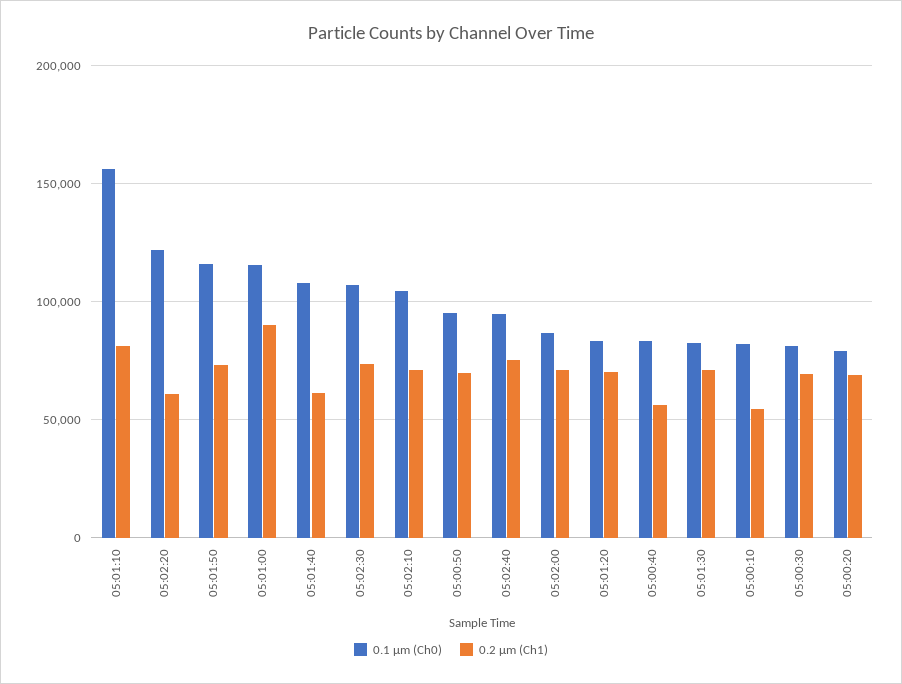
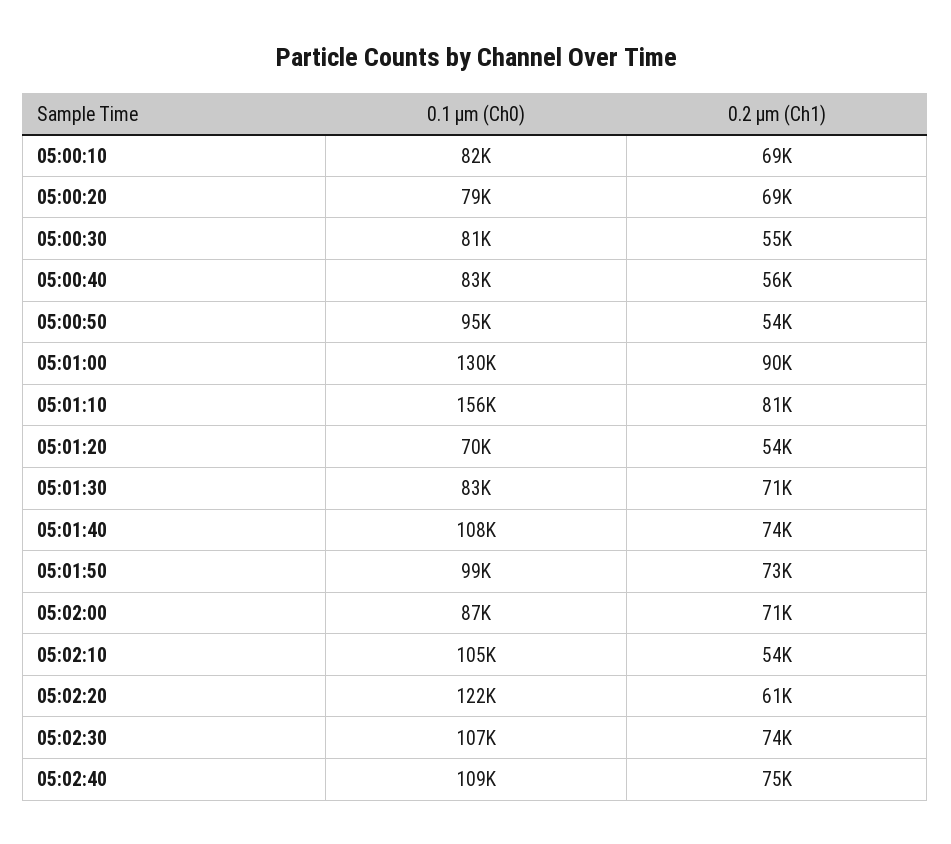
0.1 µm (Ch0), 05:01:50: 115000 -> 99000
0.1 µm (Ch0), 05:01:00: 115000 -> 130000
0.2 µm (Ch1), 05:01:40: 60000 -> 74000
0.2 µm (Ch1), 05:02:10: 70000 -> 54000
0.2 µm (Ch1), 05:00:50: 70000 -> 54000
0.1 µm (Ch0), 05:02:40: 95000 -> 109000
0.1 µm (Ch0), 05:01:20: 85000 -> 70000
0.2 µm (Ch1), 05:01:20: 70000 -> 54000
0.2 µm (Ch1), 05:00:10: 55000 -> 69000
0.2 µm (Ch1), 05:00:30: 70000 -> 55000

